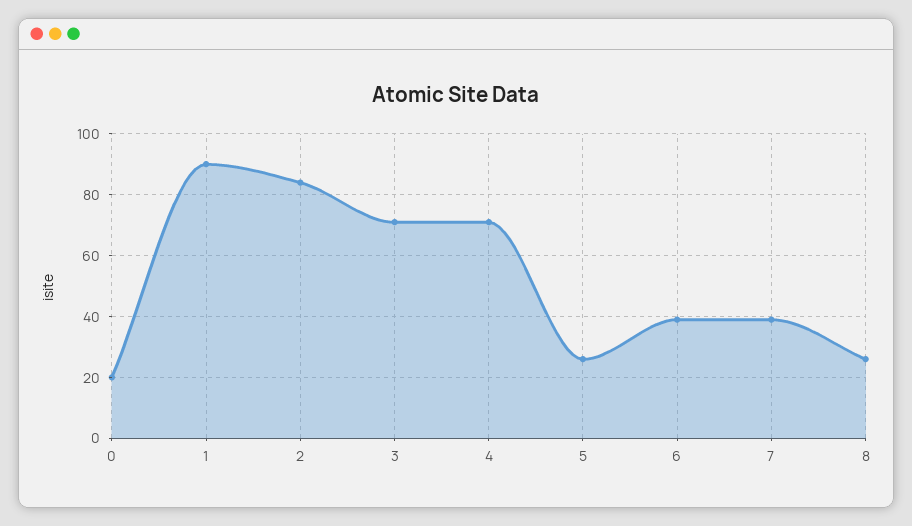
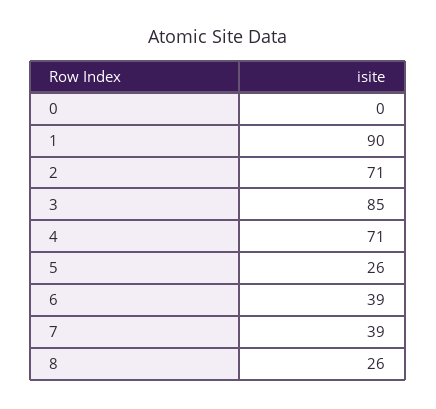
0: 20 -> 0
2: 85 -> 71
3: 70 -> 85

